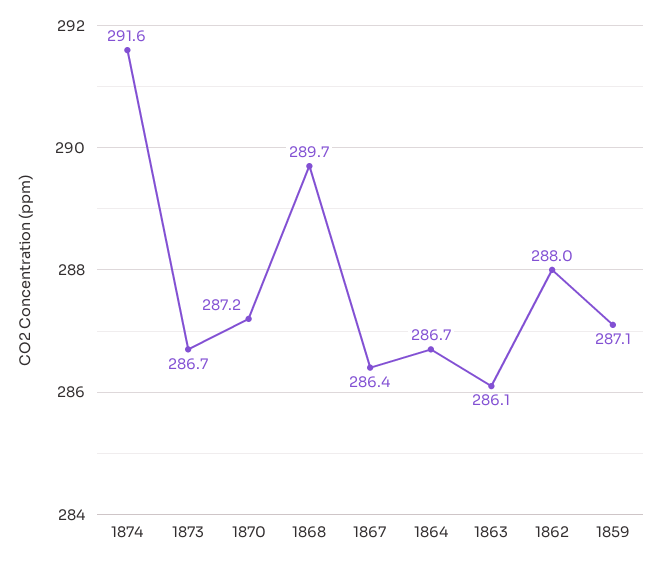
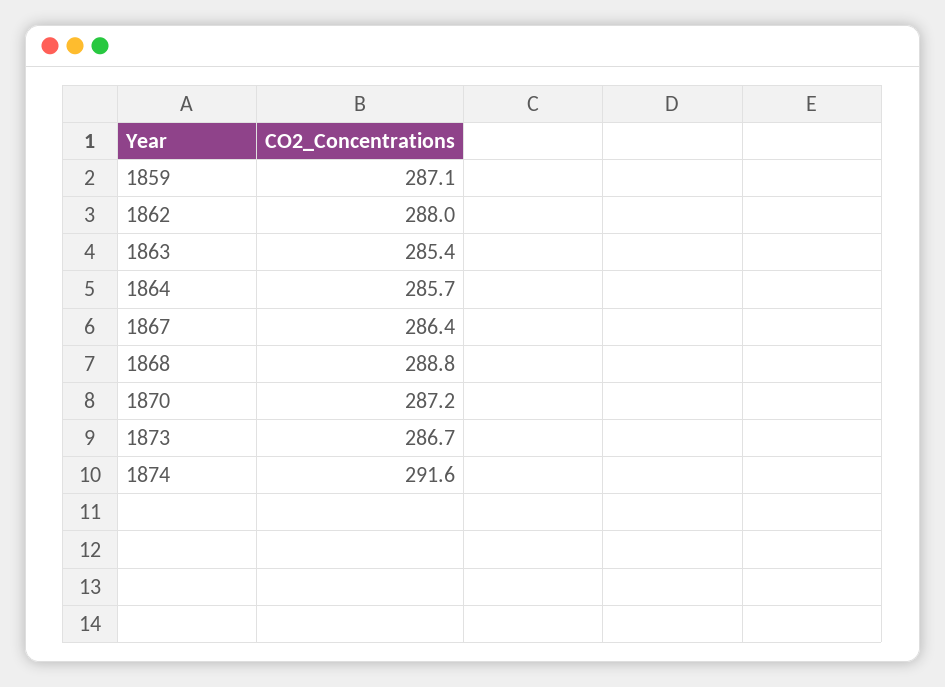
1868: 289.7 -> 288.8
1864: 286.7 -> 285.7
1863: 286.1 -> 285.4

